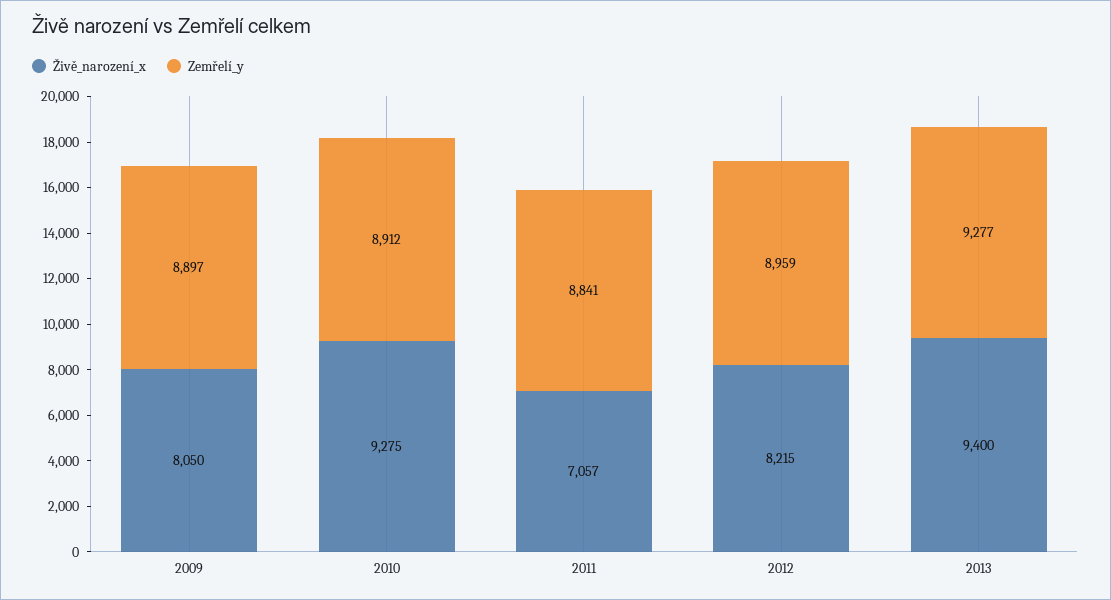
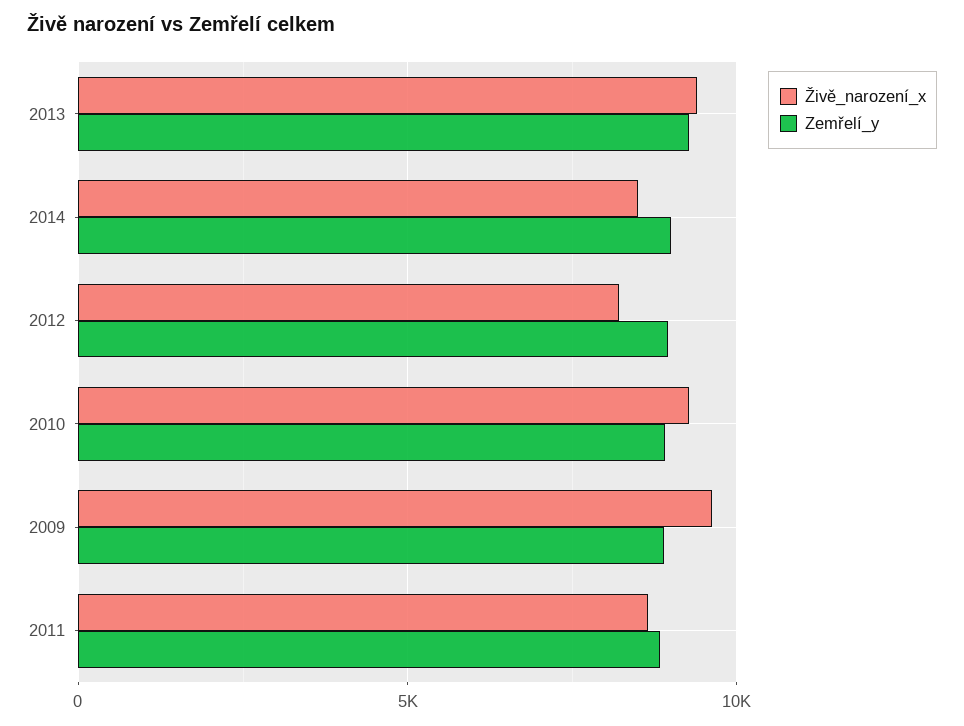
Živě_narození_x, 2009: 8050 -> 9500
Živě_narození_x, 2011: 7057 -> 8500
Živě_narození_x, 2014: none -> 8500
Zemřelí_y, 2014: none -> 9000

